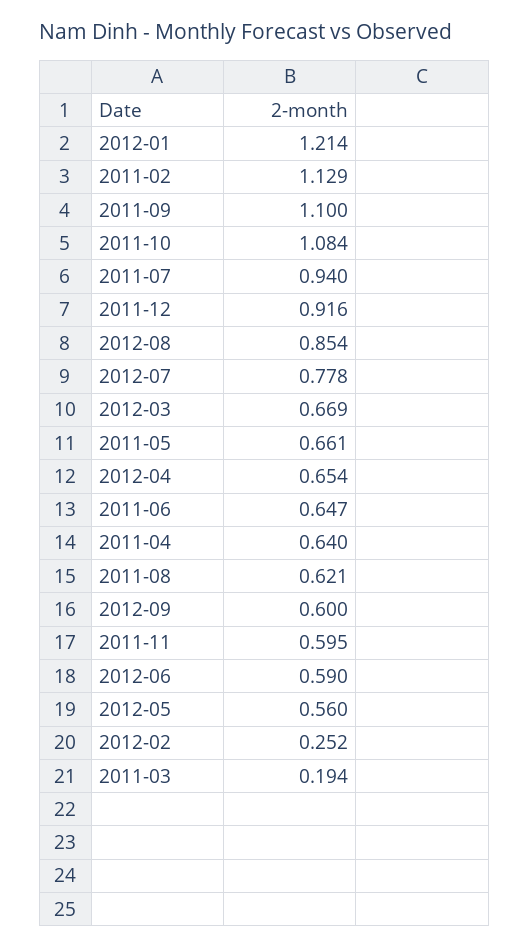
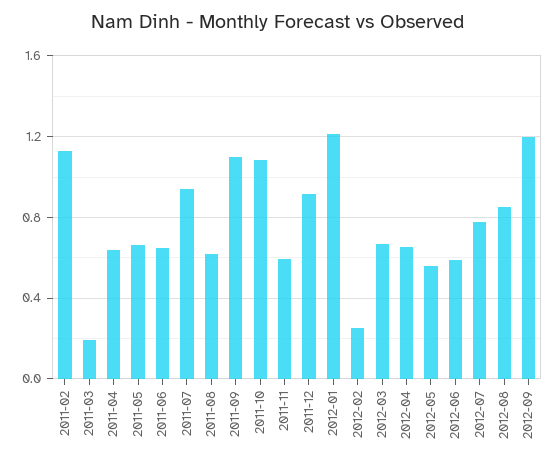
2012-09: 0.6 -> 1.2

